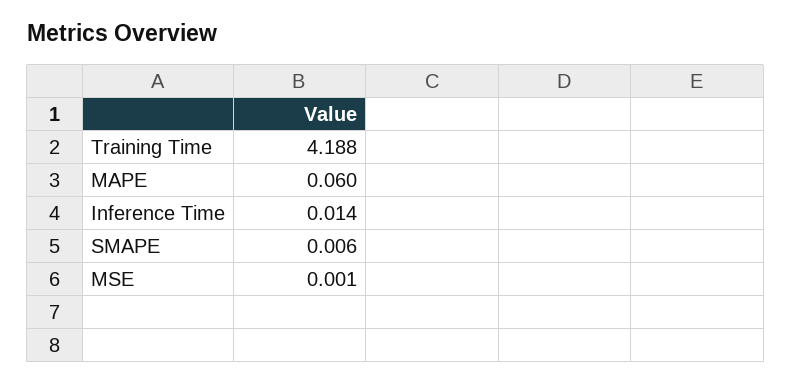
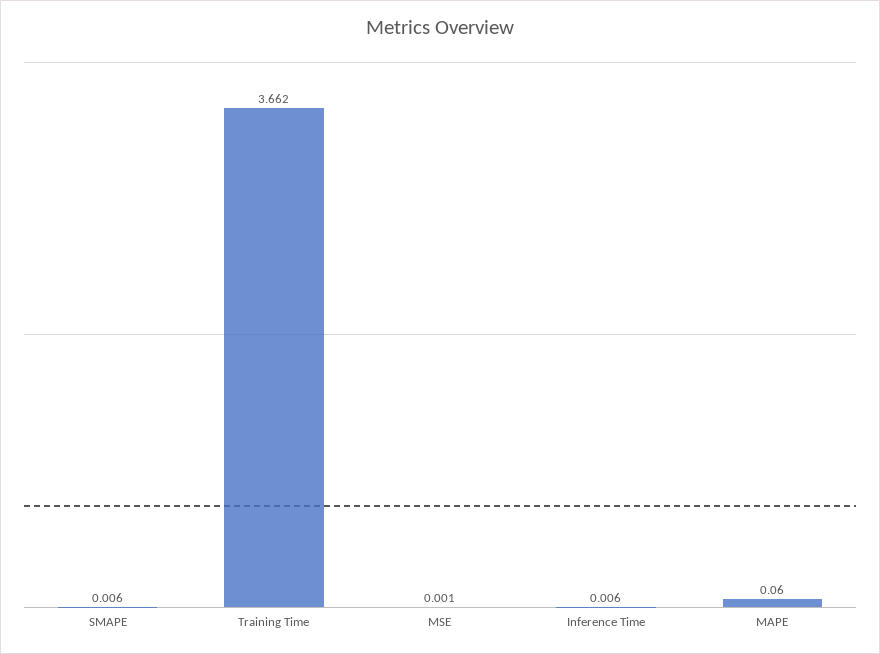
Training Time: 4.188 -> 3.662
Inference Time: 0.014 -> 0.006

